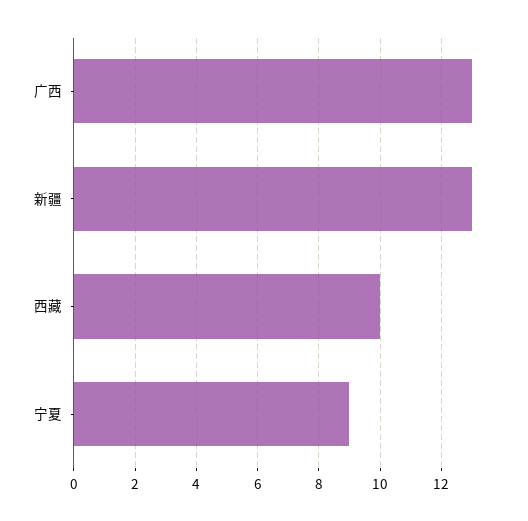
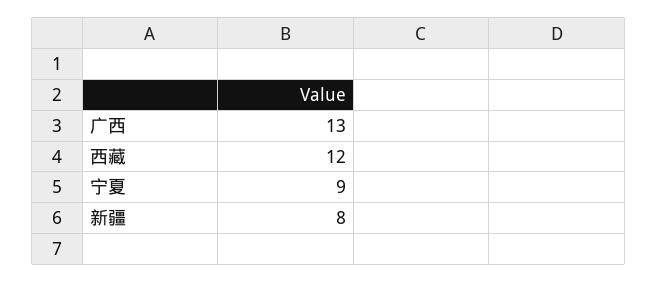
新疆: 13 -> 8
西藏: 10 -> 12

